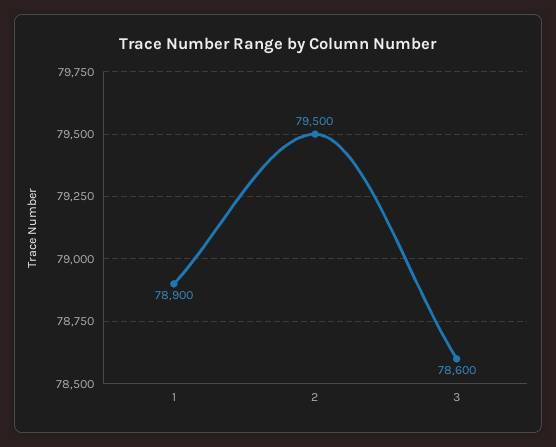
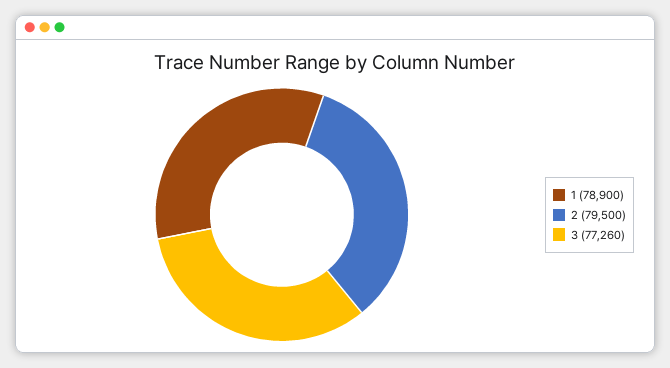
3: 78600 -> 77260

